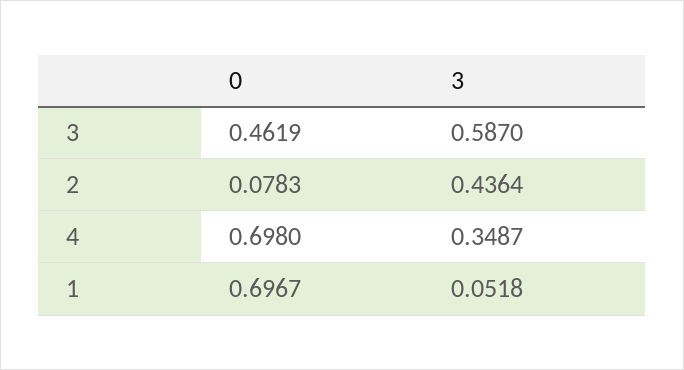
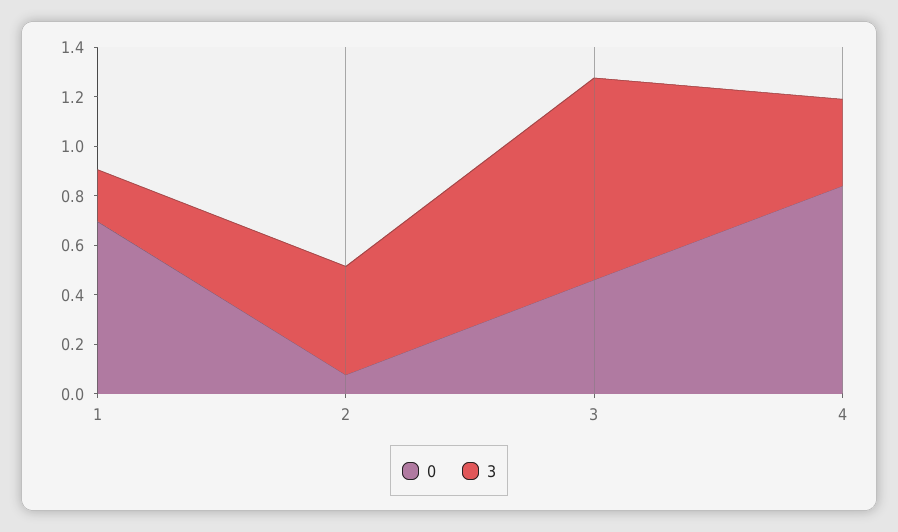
3, 3: 0.587 -> 0.8
0, 4: 0.698 -> 0.85
3, 1: 0.0518 -> 0.2

